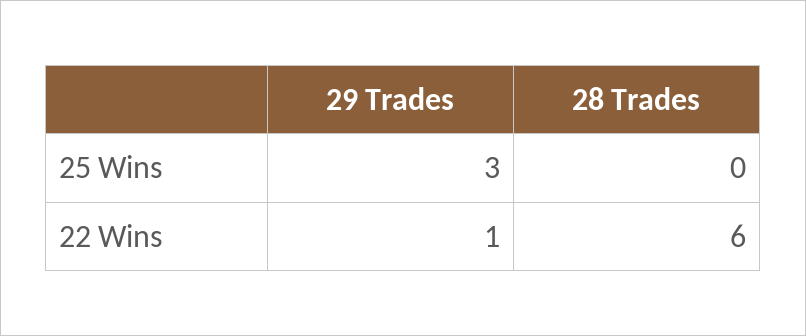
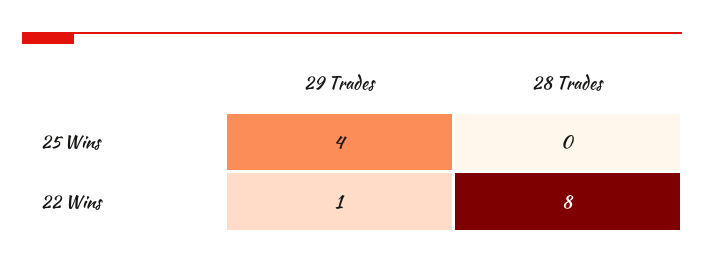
29 Trades, 25 Wins: 3 -> 4
28 Trades, 22 Wins: 6 -> 8

